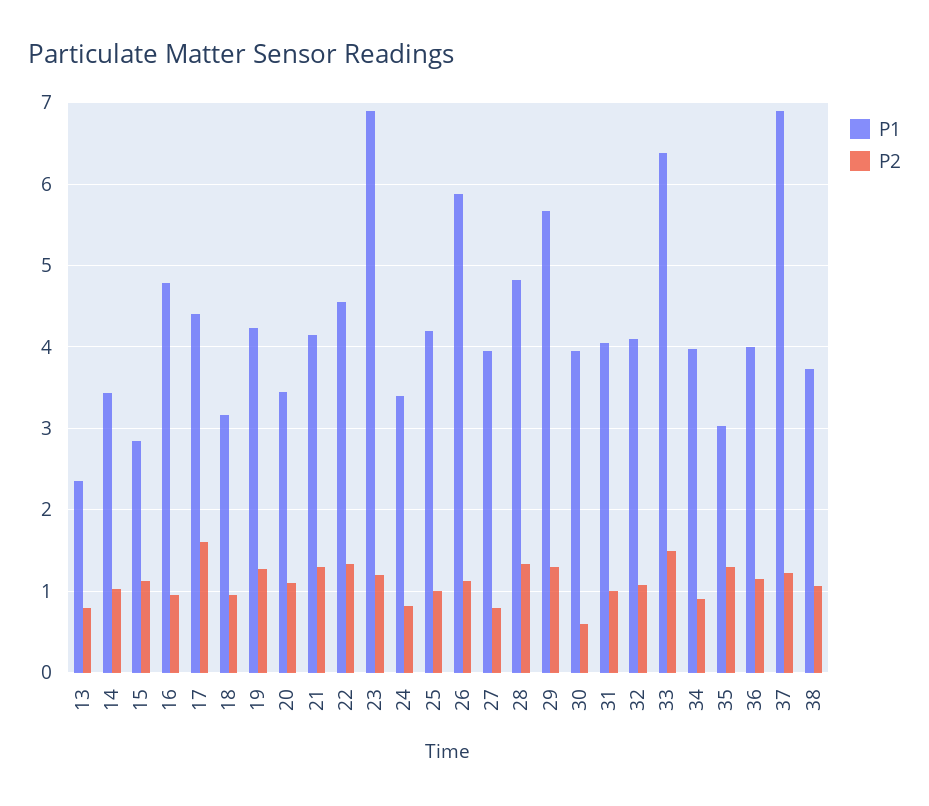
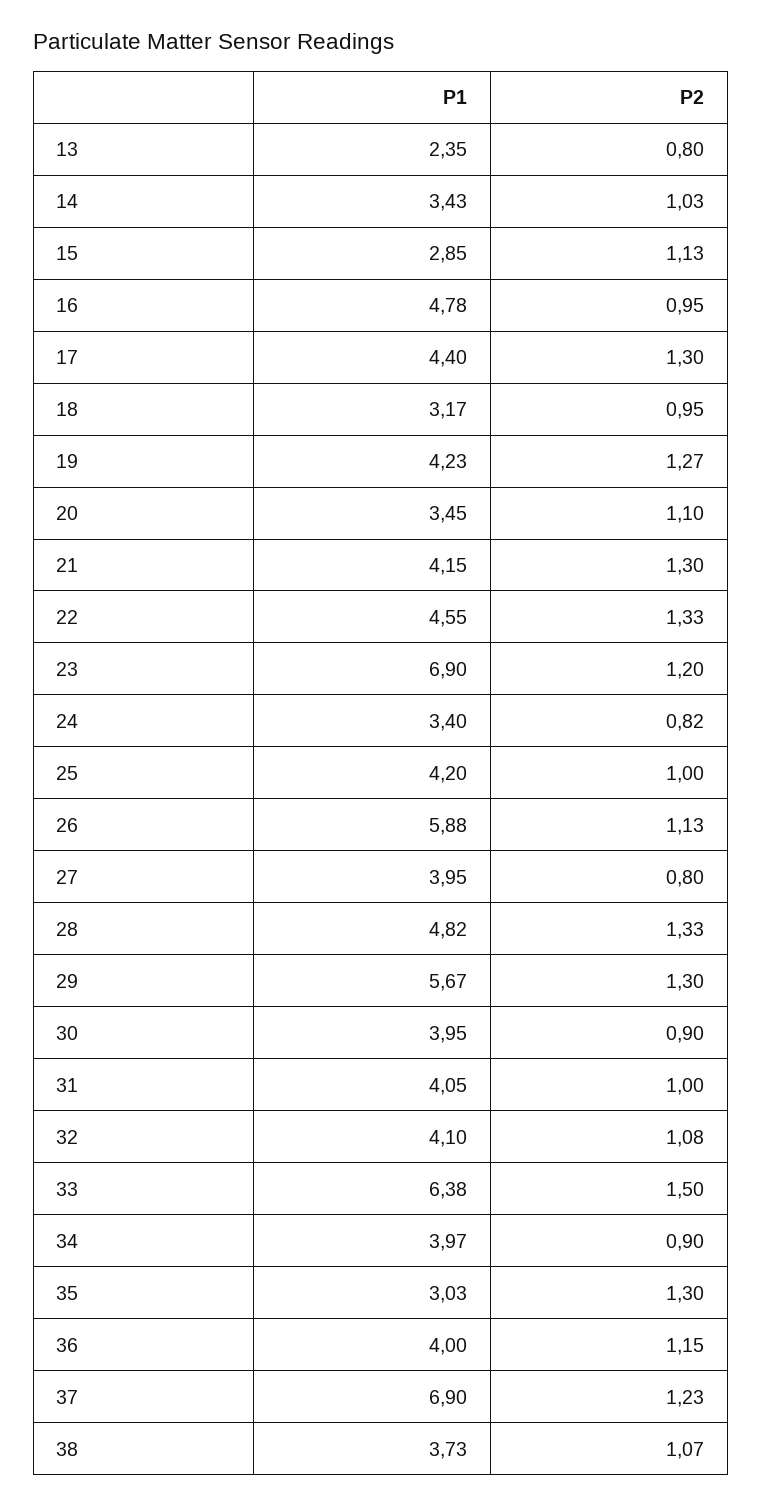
P2, 17: 1.6 -> 1.3
P2, 30: 0.6 -> 0.9

